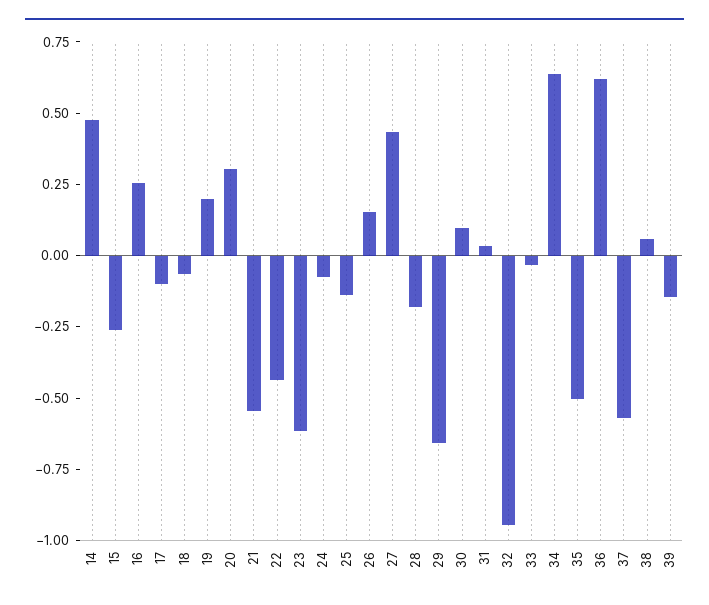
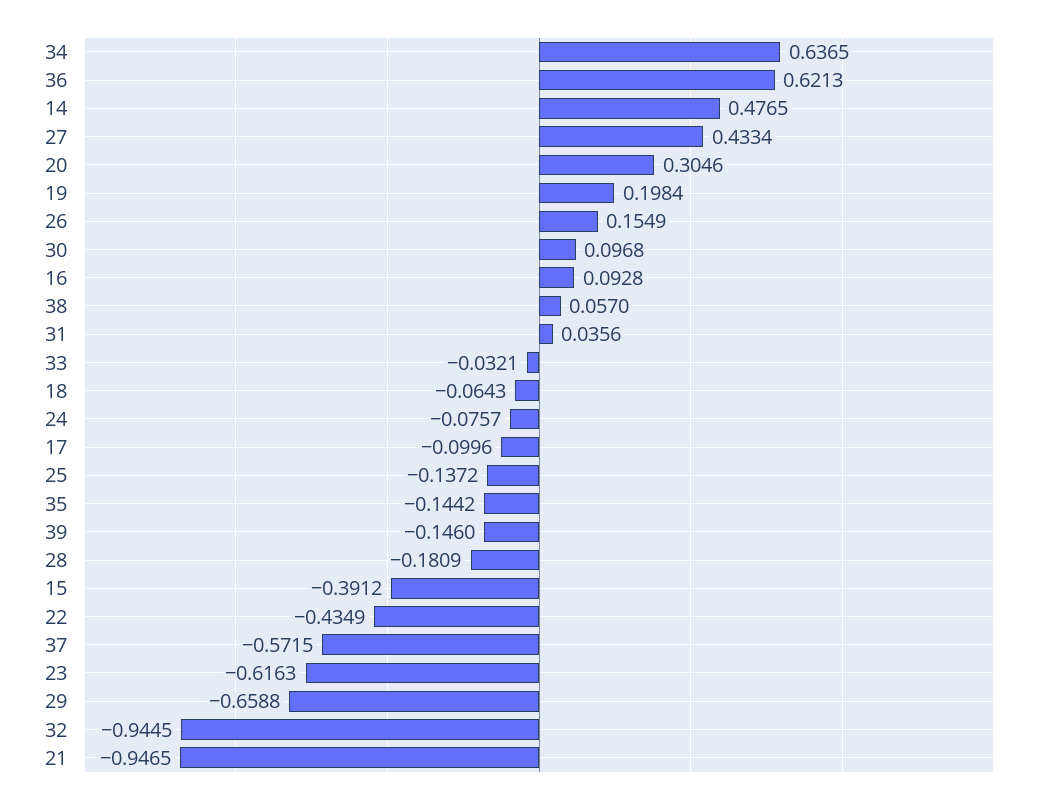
15: -0.25 -> -0.3912
16: 0.25 -> 0.0928
21: -0.55 -> -0.9465
35: -0.5 -> -0.1442

